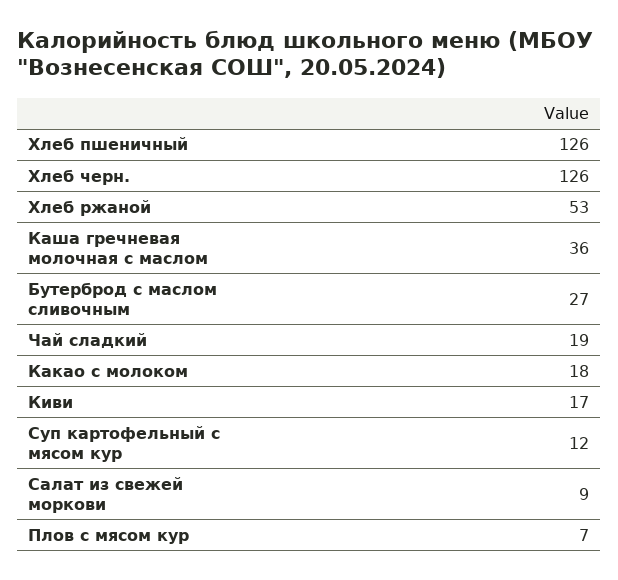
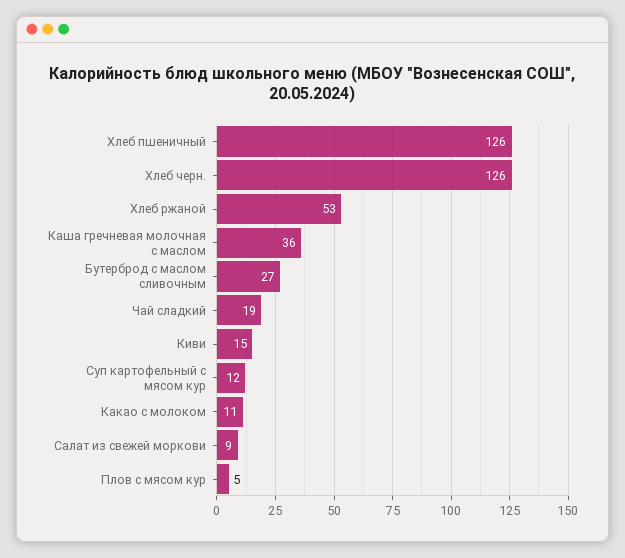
Какао с молоком: 18 -> 11
Киви: 17 -> 15
Плов с мясом кур: 7 -> 5

